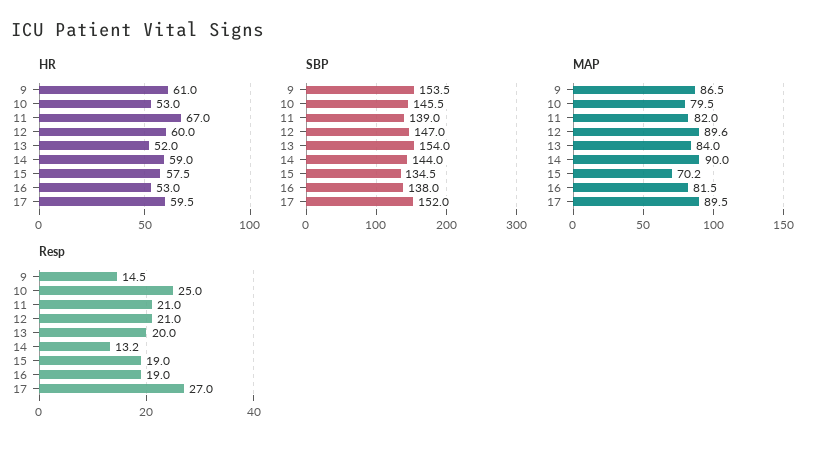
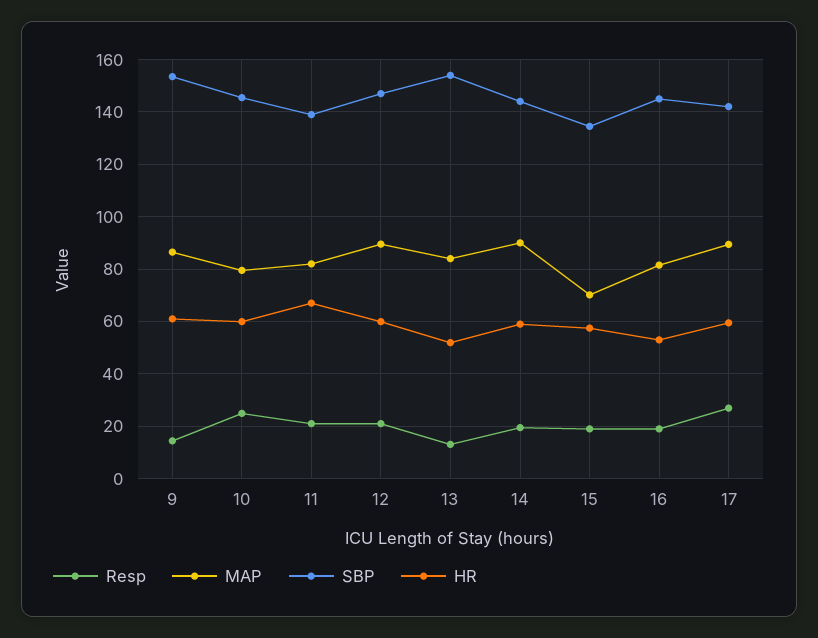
HR, 10: 53 -> 60
SBP, 16: 138 -> 145
SBP, 17: 152 -> 142.5
Resp, 13: 20 -> 12.5
Resp, 14: 13.2 -> 20

